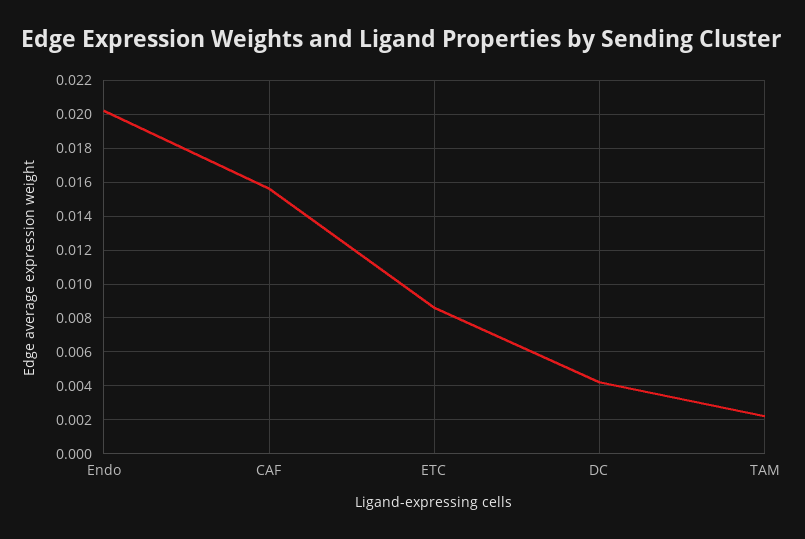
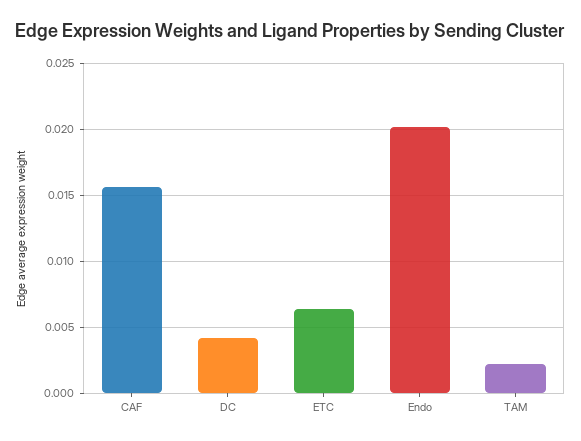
ETC: 0.0085 -> 0.0065

